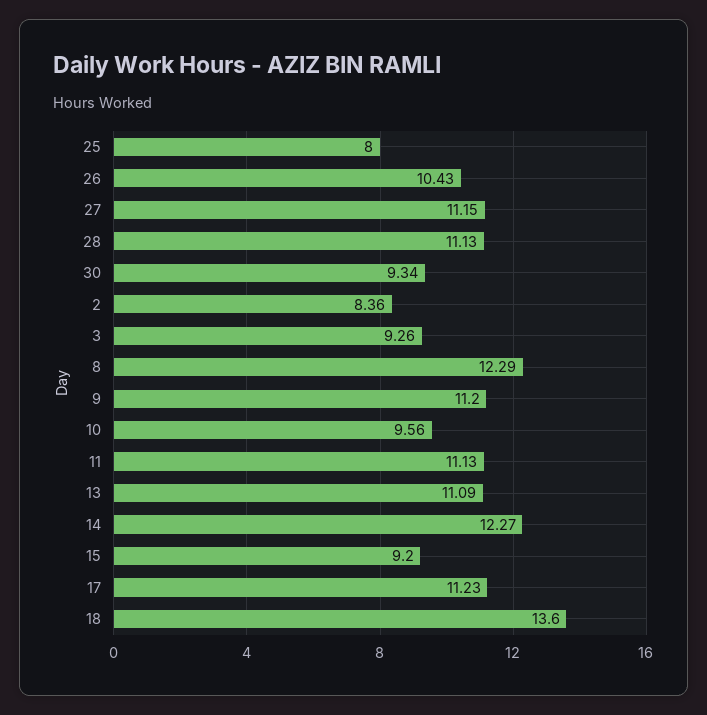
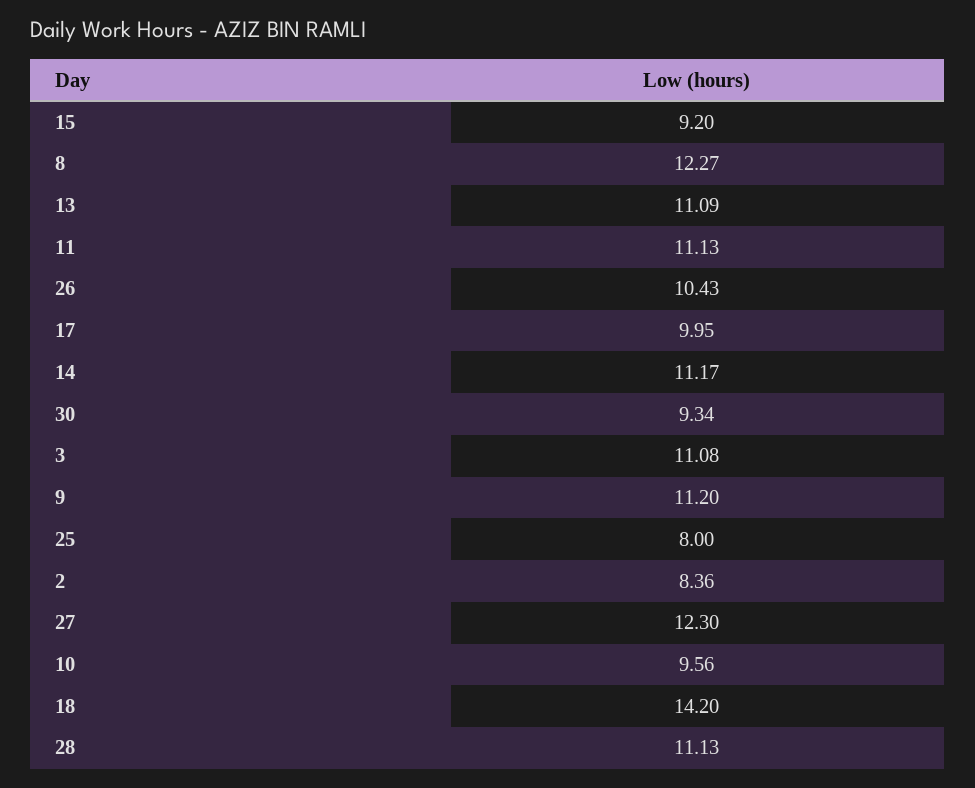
27: 11.15 -> 12.3
3: 9.26 -> 11.08
8: 12.29 -> 12.27
14: 12.27 -> 11.17
17: 11.23 -> 9.95
18: 13.6 -> 14.2

